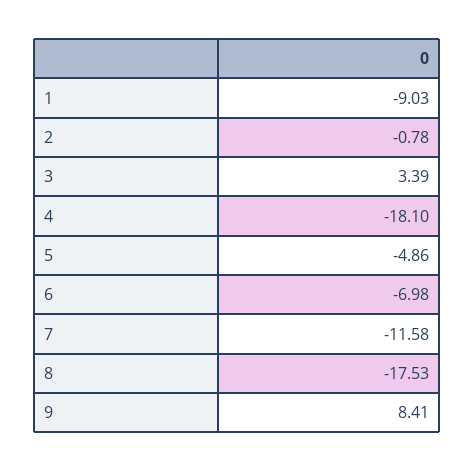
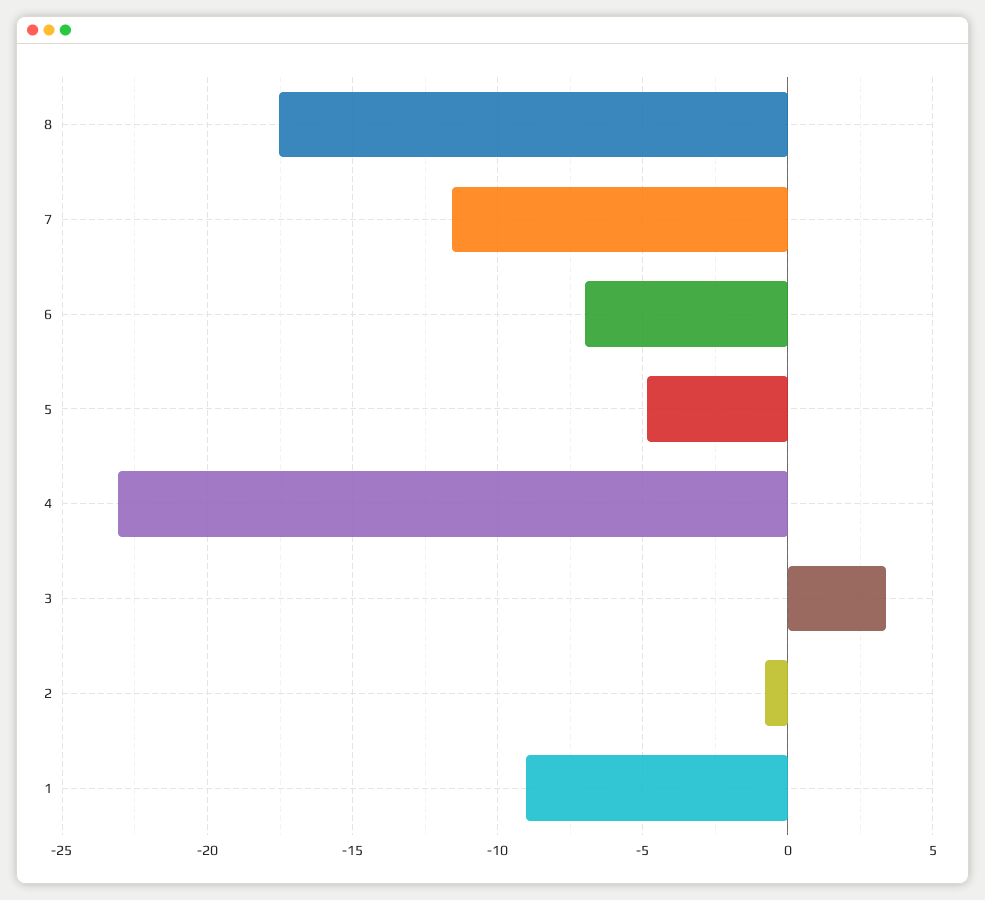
4: -18.1 -> -23
9: 8.41 -> none

